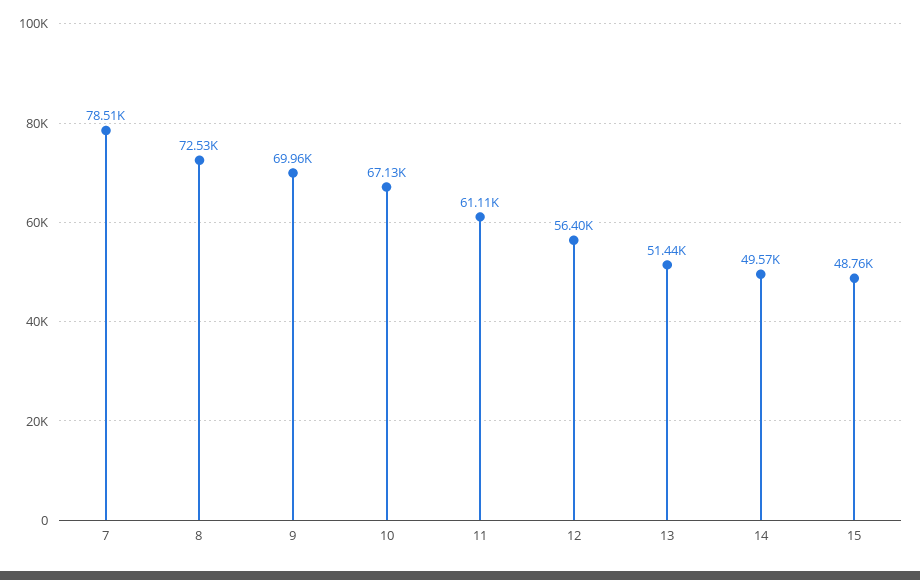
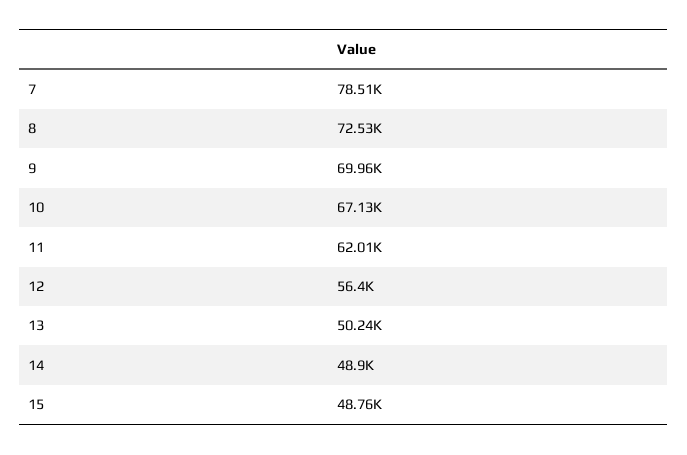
11: 61110 -> 62010
13: 51440 -> 50240
14: 49570 -> 48900

